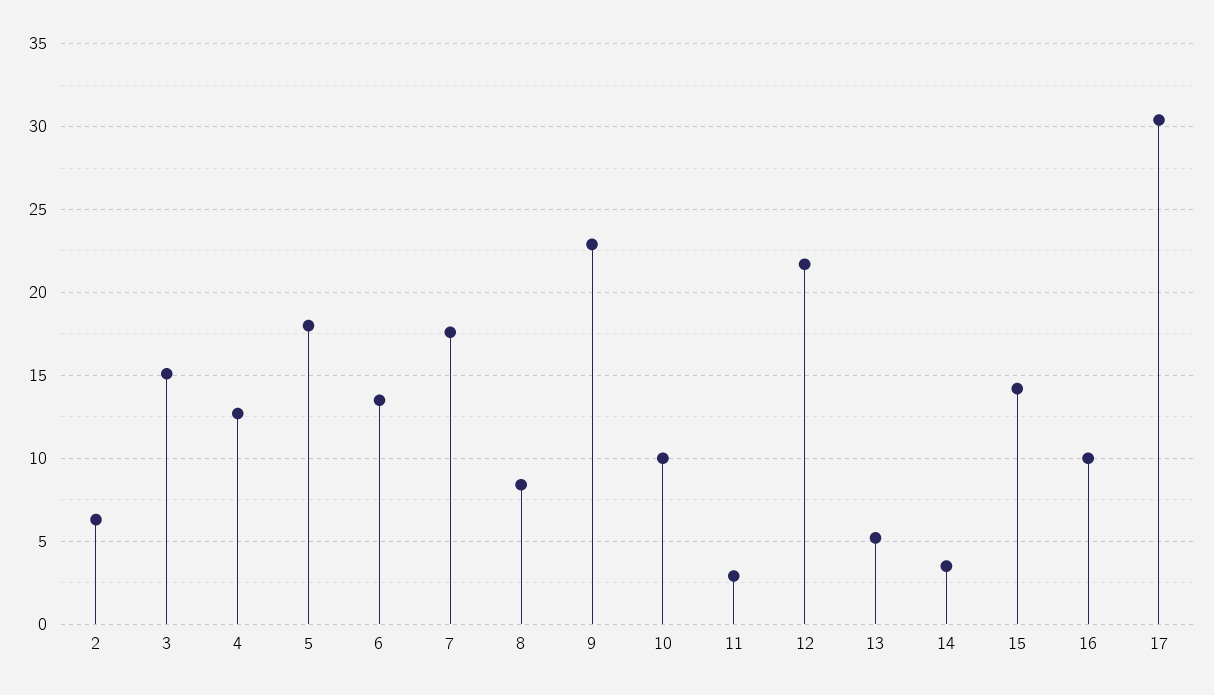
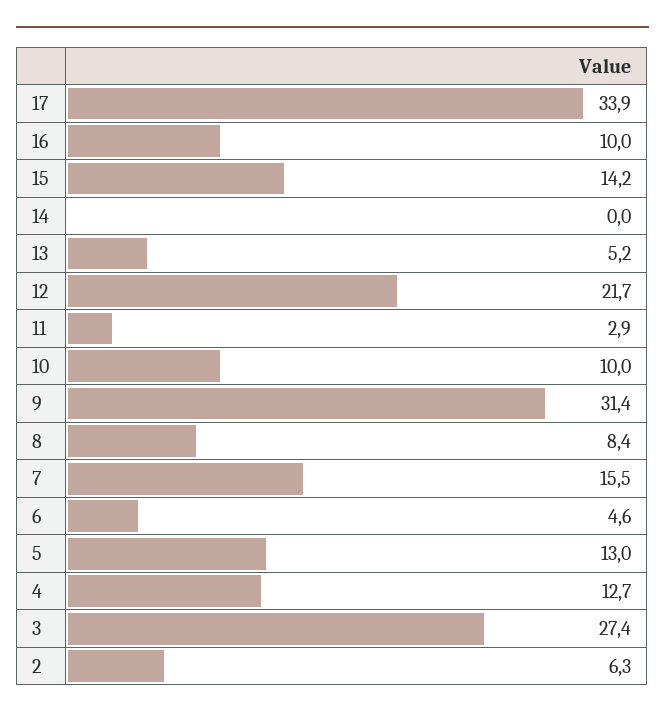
3: 15 -> 27.4
5: 18 -> 13
6: 13.5 -> 4.6
7: 17.5 -> 15.5
9: 23 -> 31.4
14: 3.5 -> 0
17: 30.5 -> 33.9

